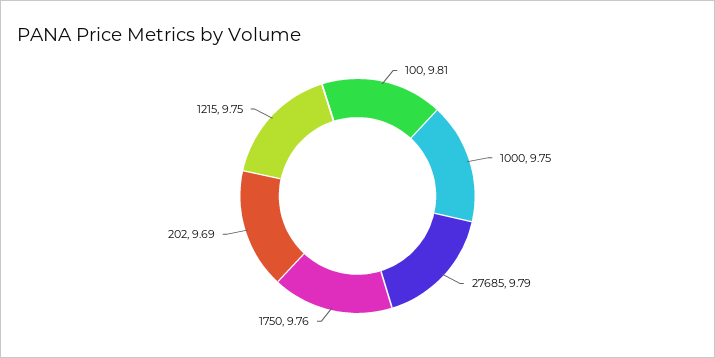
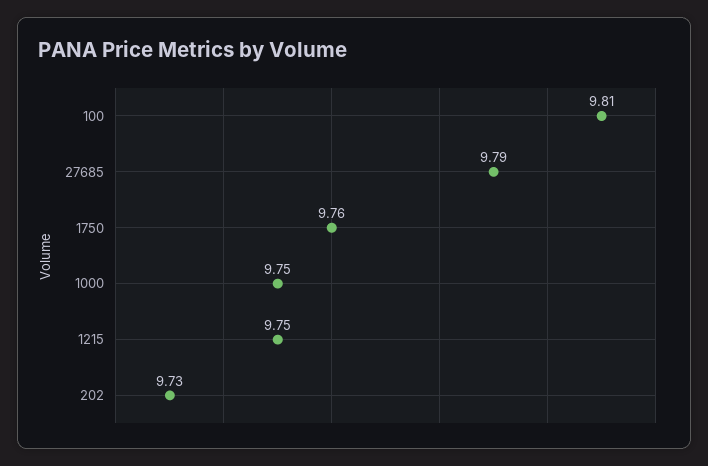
202: 9.69 -> 9.73

